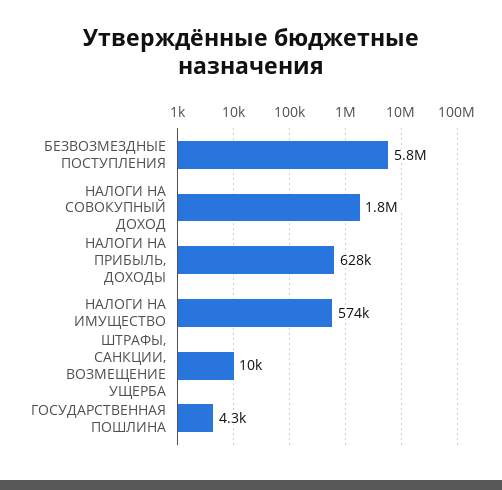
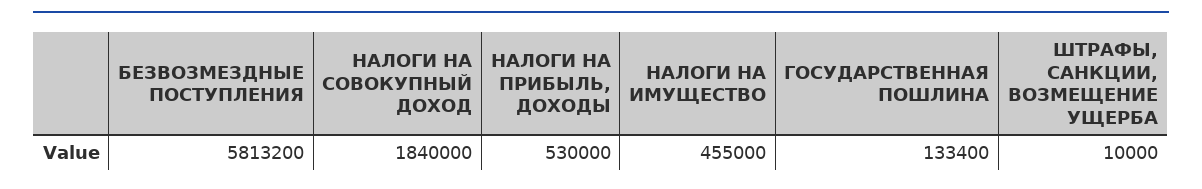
НАЛОГИ НА ПРИБЫЛЬ, ДОХОДЫ: 628000 -> 530000
НАЛОГИ НА ИМУЩЕСТВО: 574000 -> 455000
ГОСУДАРСТВЕННАЯ ПОШЛИНА: 4300 -> 133400

